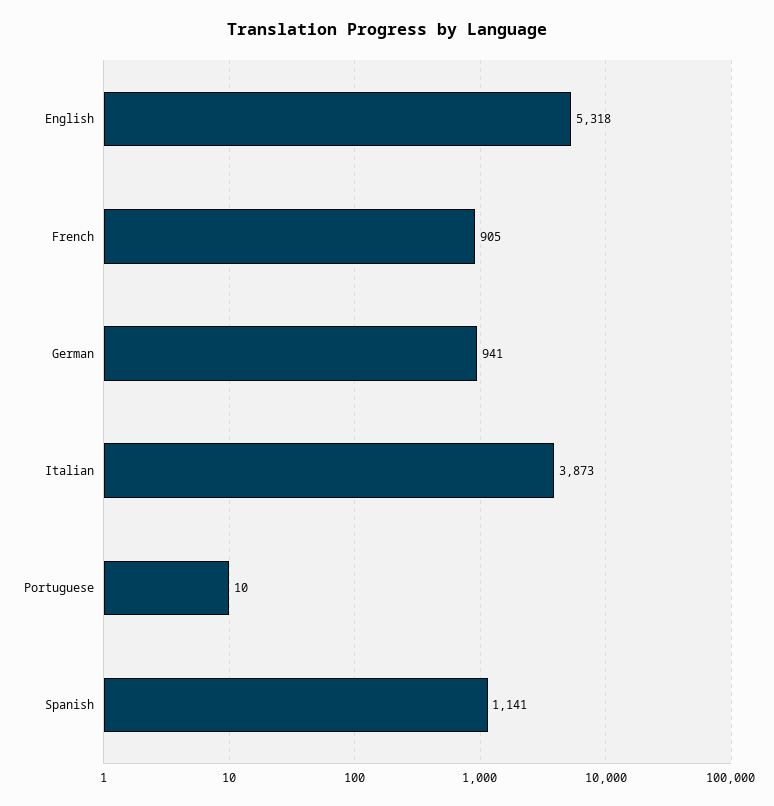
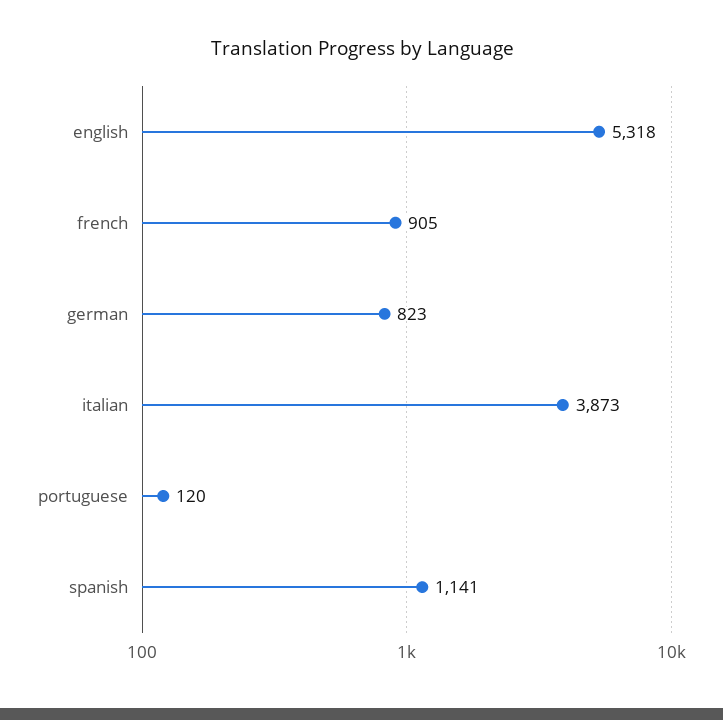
German: 941 -> 823
Portuguese: 10 -> 120

